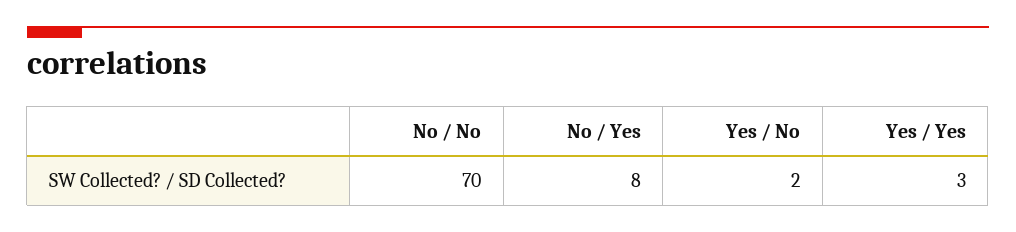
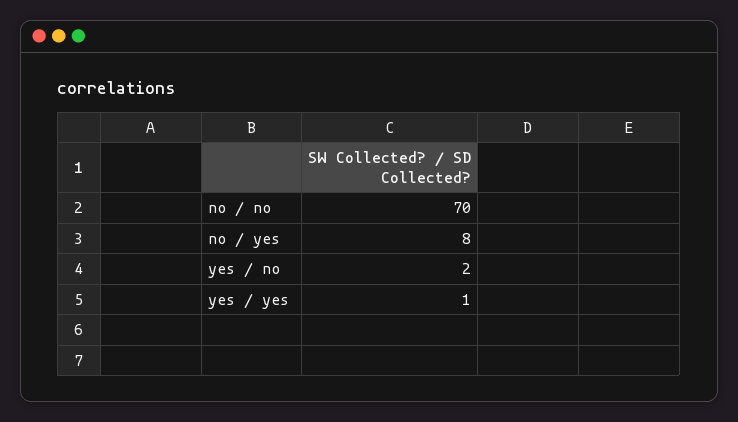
Yes / Yes: 3 -> 1

